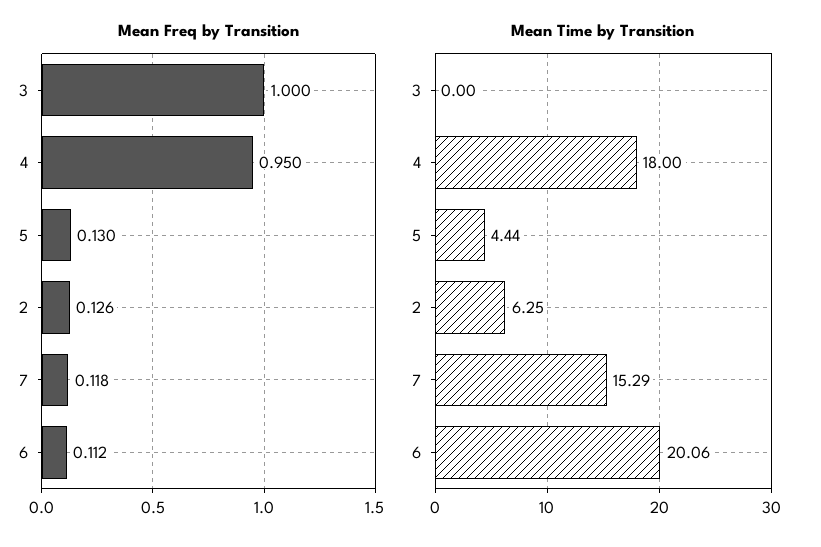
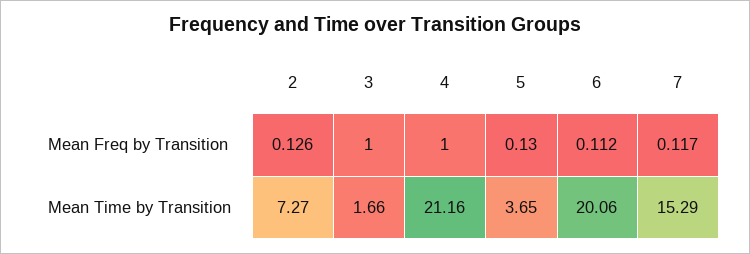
Mean Freq by Transition, 4: 0.95 -> 1
Mean Freq by Transition, 7: 0.118 -> 0.117
Mean Time by Transition, 3: 0 -> 1.66
Mean Time by Transition, 4: 18 -> 21.16
Mean Time by Transition, 5: 4.44 -> 3.65
Mean Time by Transition, 2: 6.25 -> 7.27

